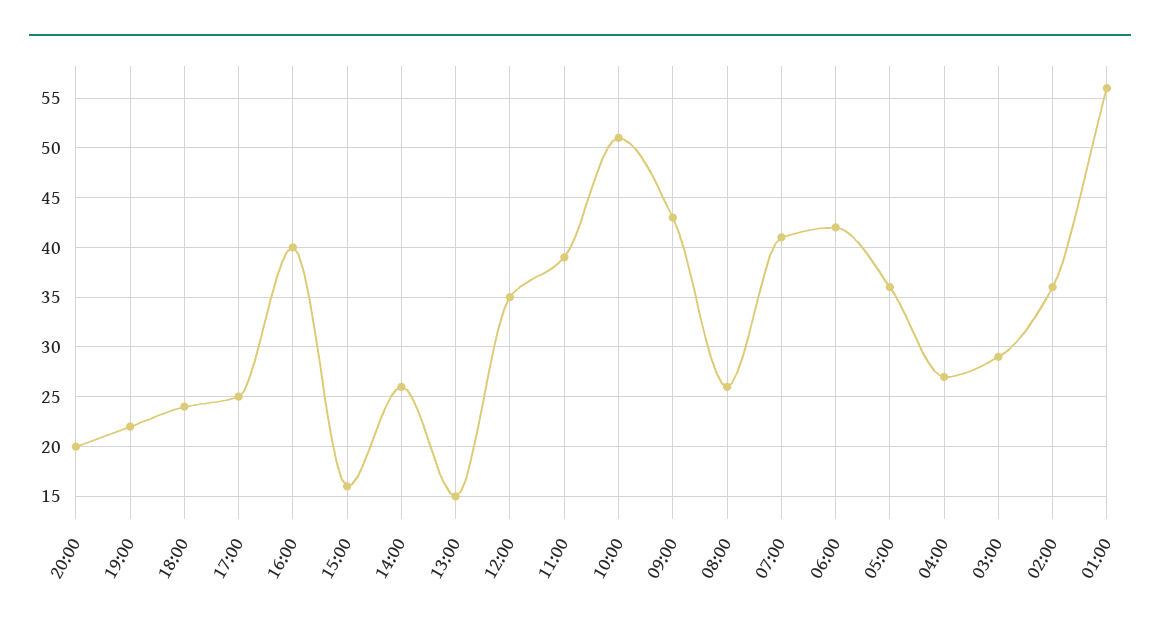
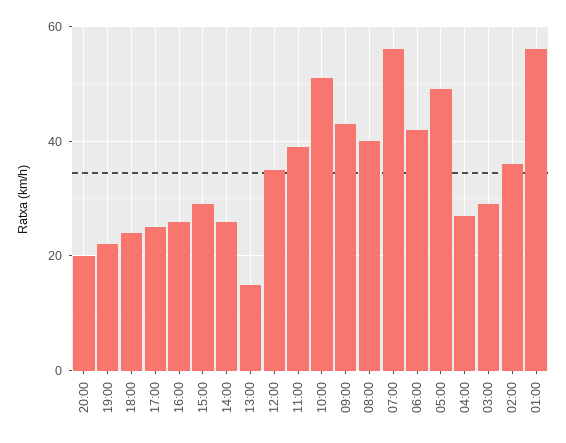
16:00: 40 -> 25
15:00: 16 -> 30
08:00: 26 -> 40
07:00: 41 -> 55
05:00: 36 -> 50

